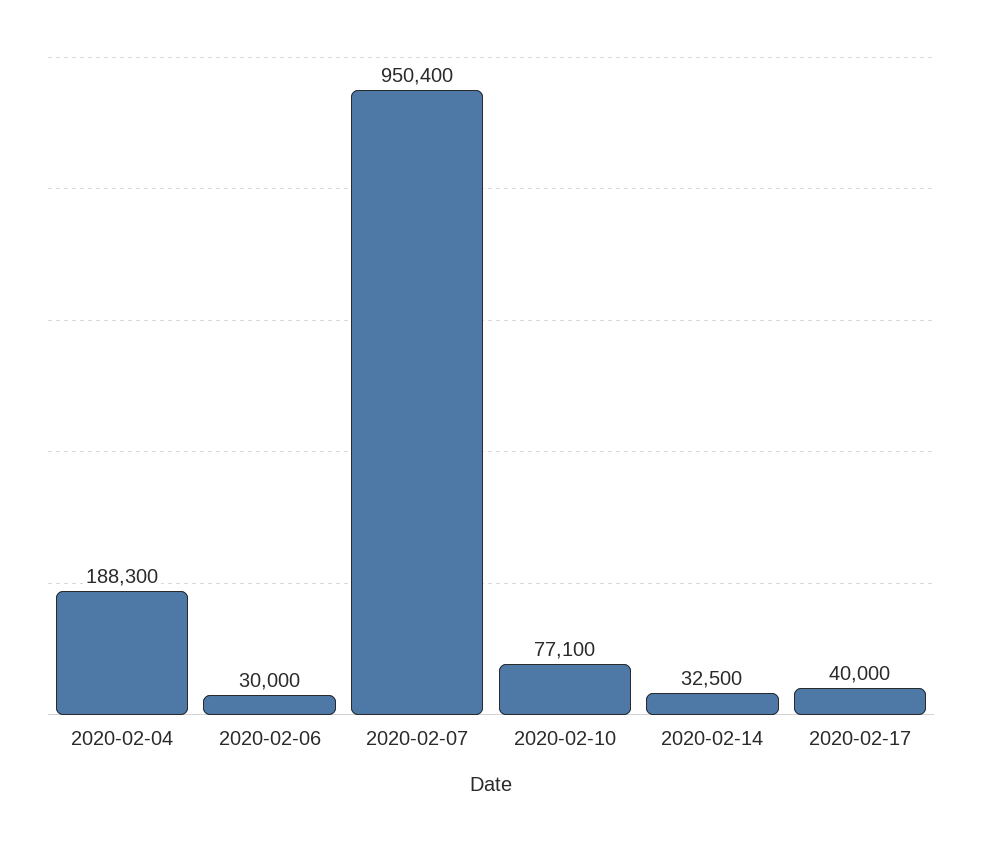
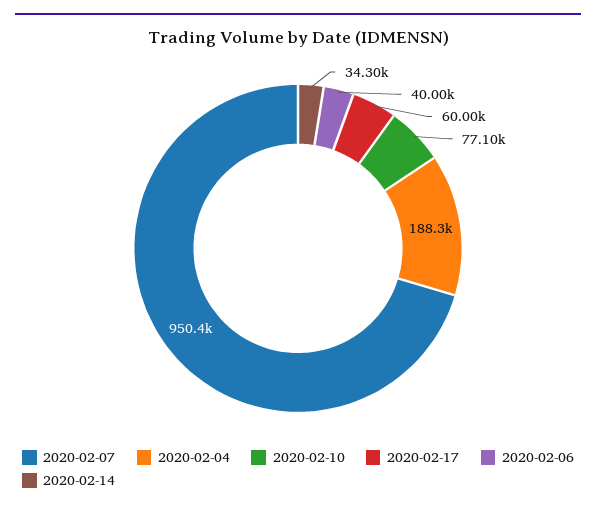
2020-02-06: 30000 -> 40000
2020-02-14: 32500 -> 34300
2020-02-17: 40000 -> 60000

